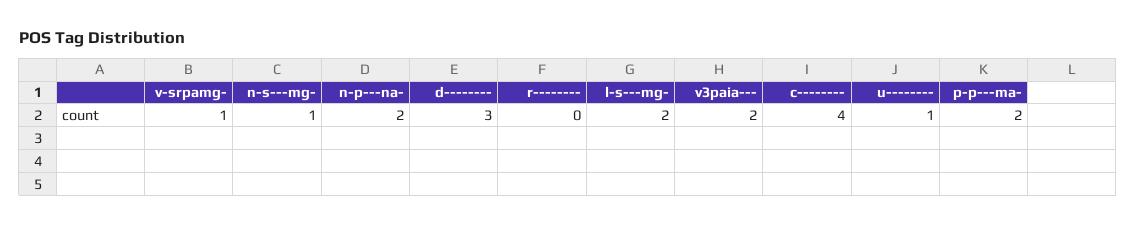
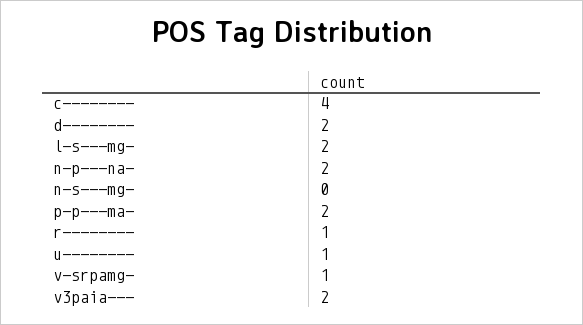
n-s---mg-: 1 -> 0
d--------: 3 -> 2
r--------: 0 -> 1

